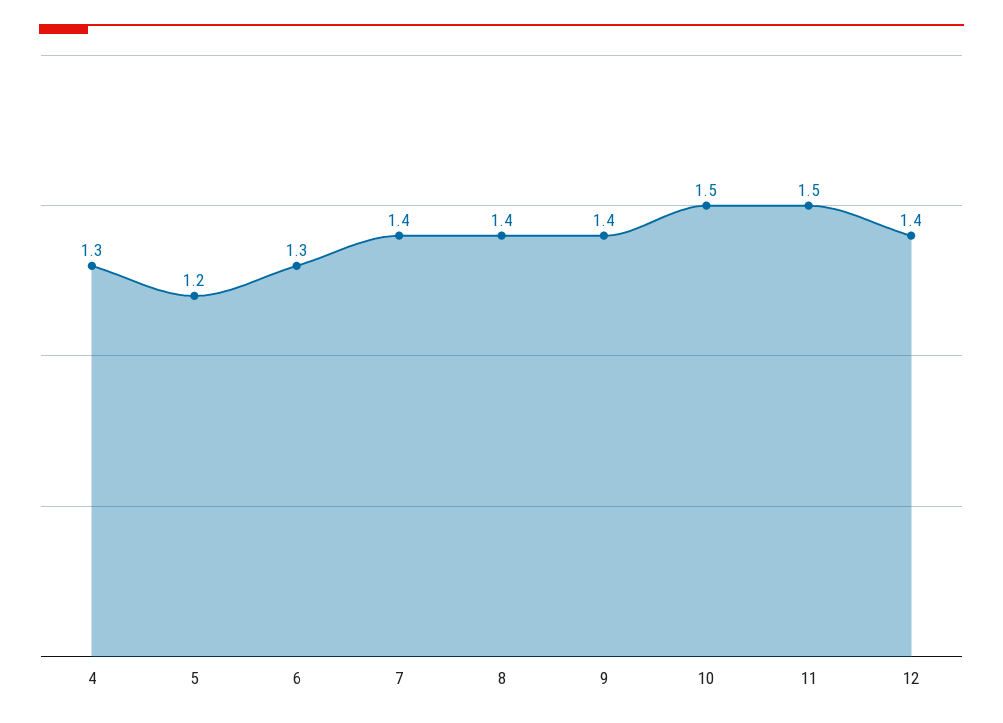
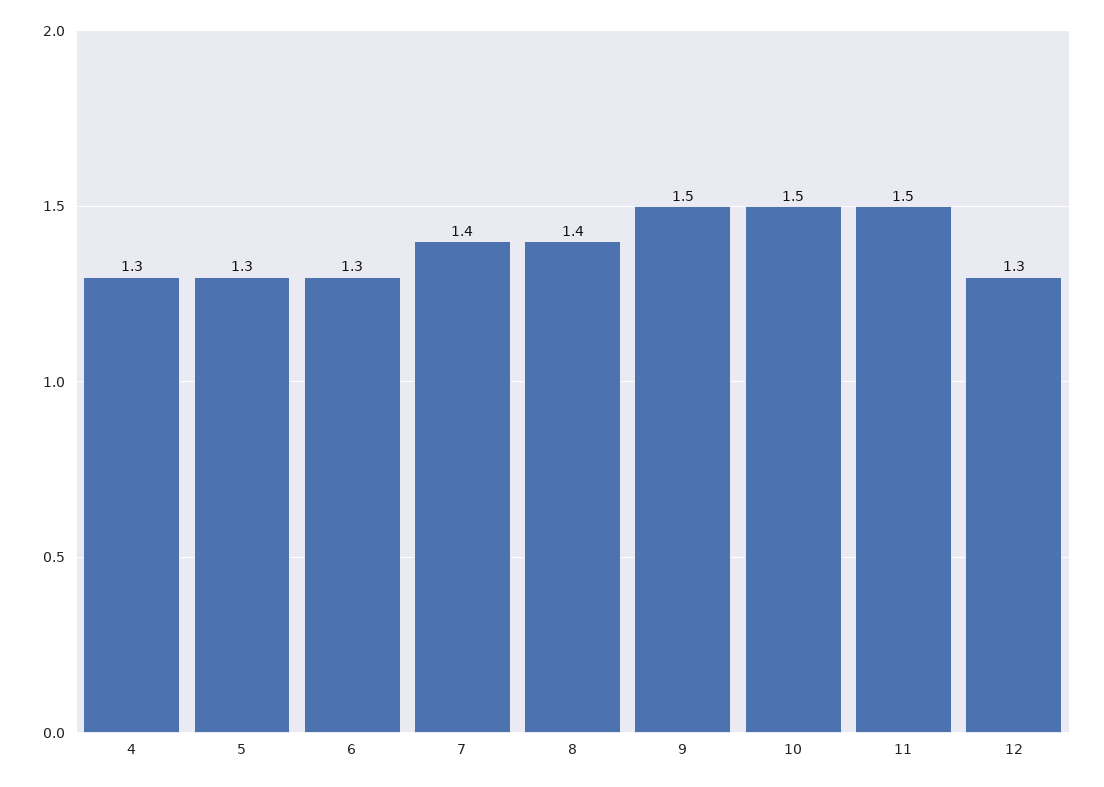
5: 1.2 -> 1.3
9: 1.4 -> 1.5
12: 1.4 -> 1.3

